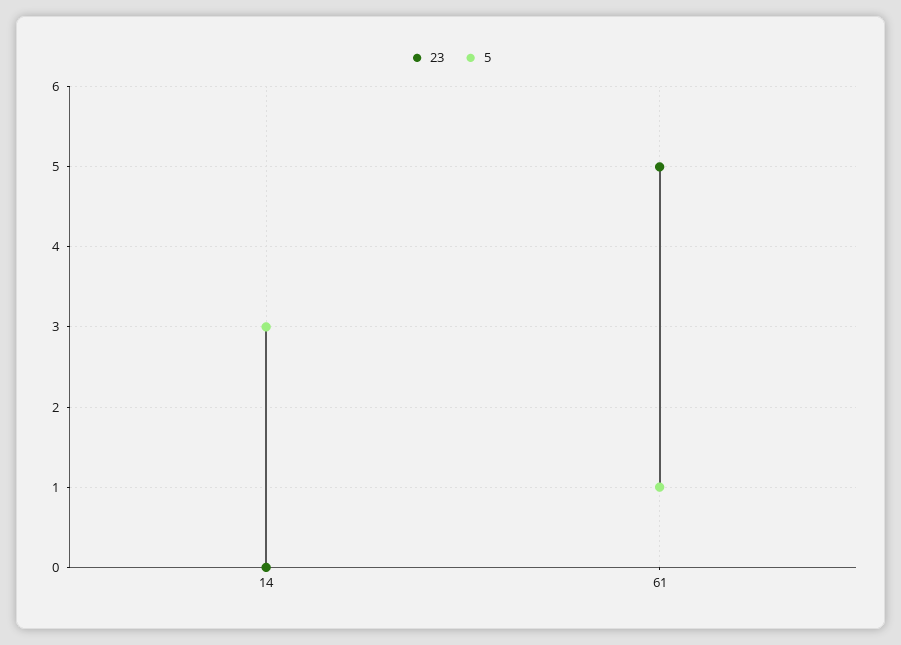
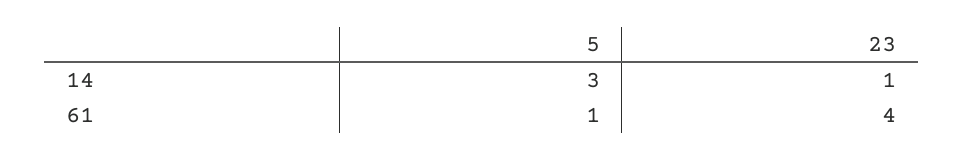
23, 14: 0 -> 1
23, 61: 5 -> 4

